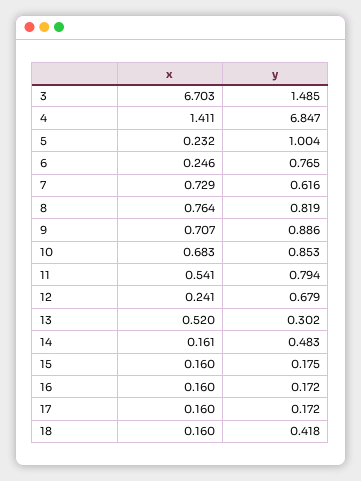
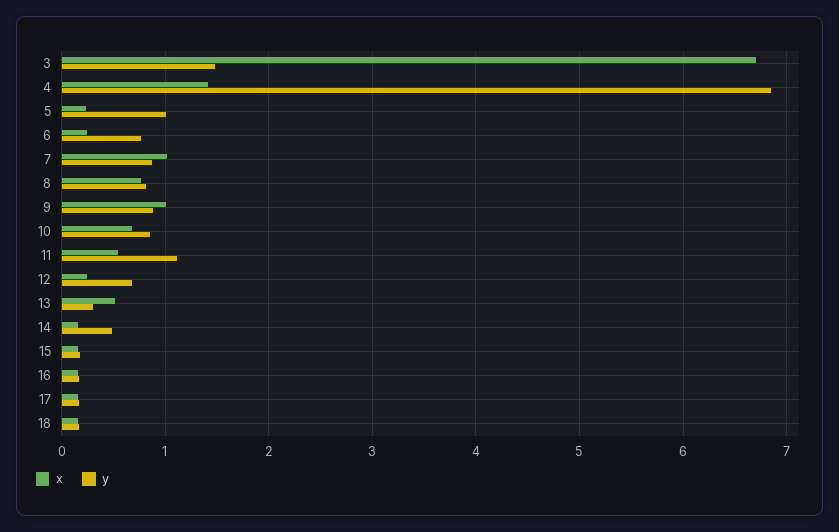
x, 7: 0.729 -> 1
y, 7: 0.616 -> 0.9
x, 9: 0.707 -> 1
y, 11: 0.794 -> 1.1
y, 18: 0.418 -> 0.2

